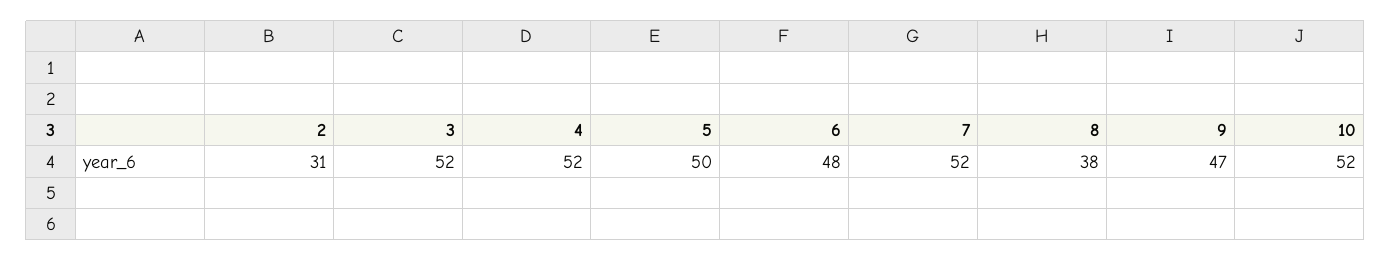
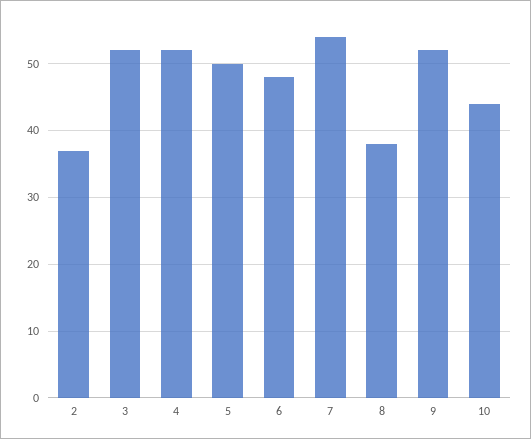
2: 31 -> 37
7: 52 -> 54
9: 47 -> 52
10: 52 -> 44

